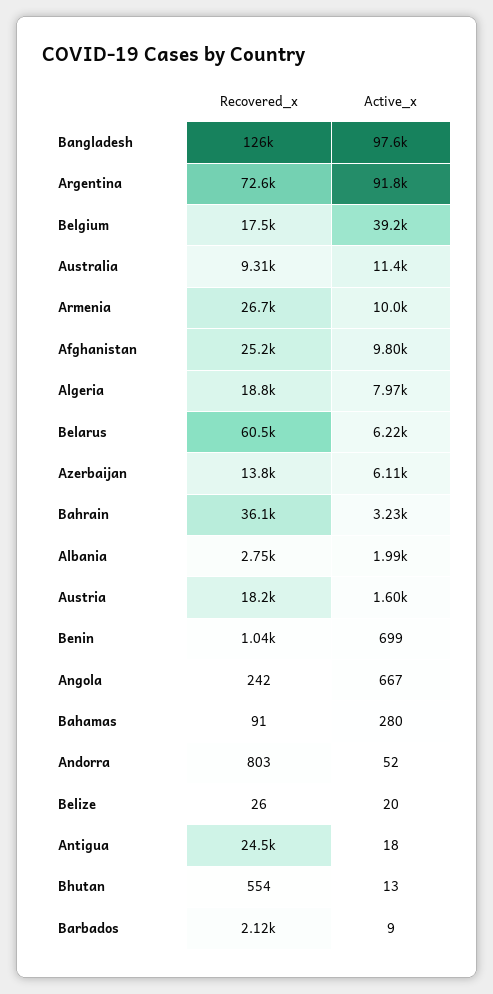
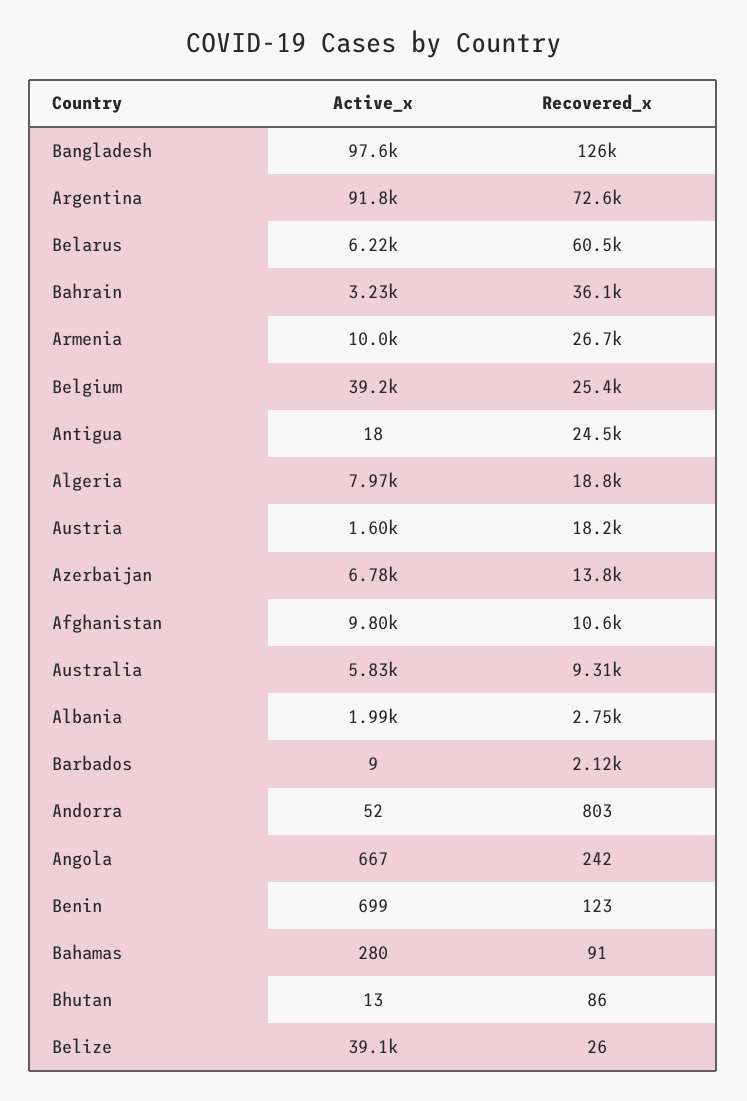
Recovered_x, Belgium: 17500 -> 25400
Active_x, Australia: 11400 -> 5830
Recovered_x, Afghanistan: 25200 -> 10600
Active_x, Azerbaijan: 6110 -> 6780
Recovered_x, Benin: 1040 -> 123
Active_x, Belize: 20 -> 39100
Recovered_x, Bhutan: 554 -> 86

